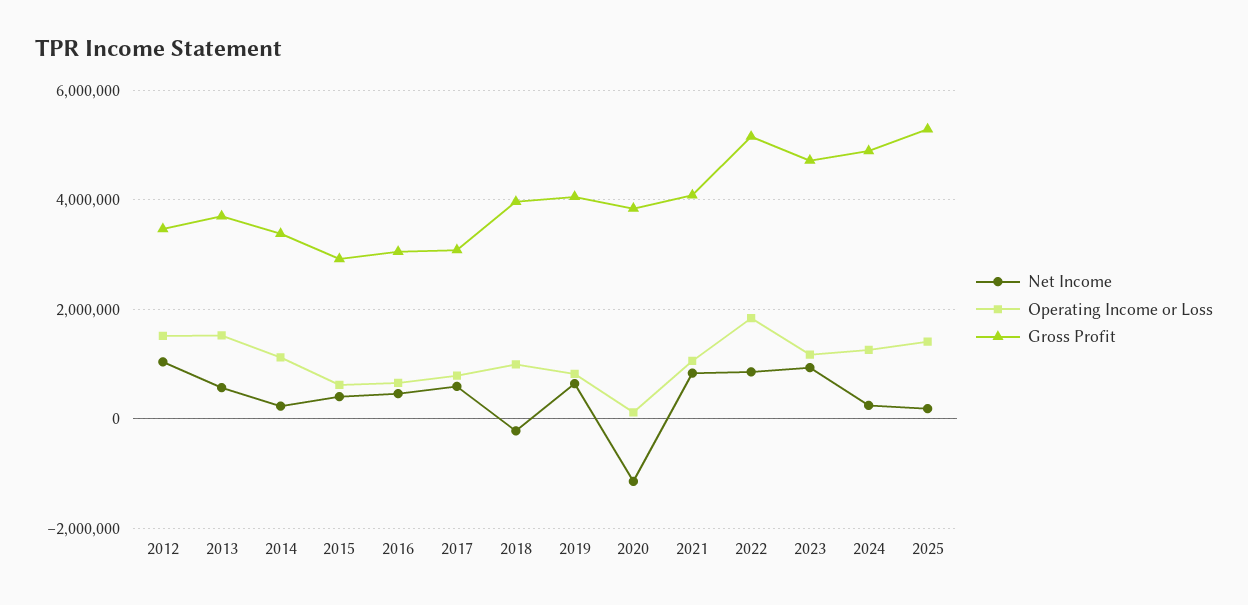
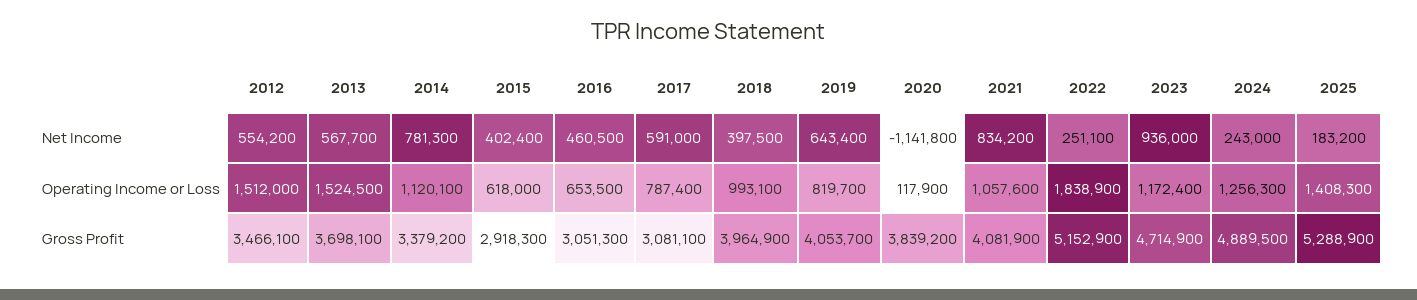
Net Income, 2012: 1000000 -> 554200
Net Income, 2014: 200000 -> 781300
Net Income, 2018: -200000 -> 397500
Net Income, 2022: 800000 -> 251100

